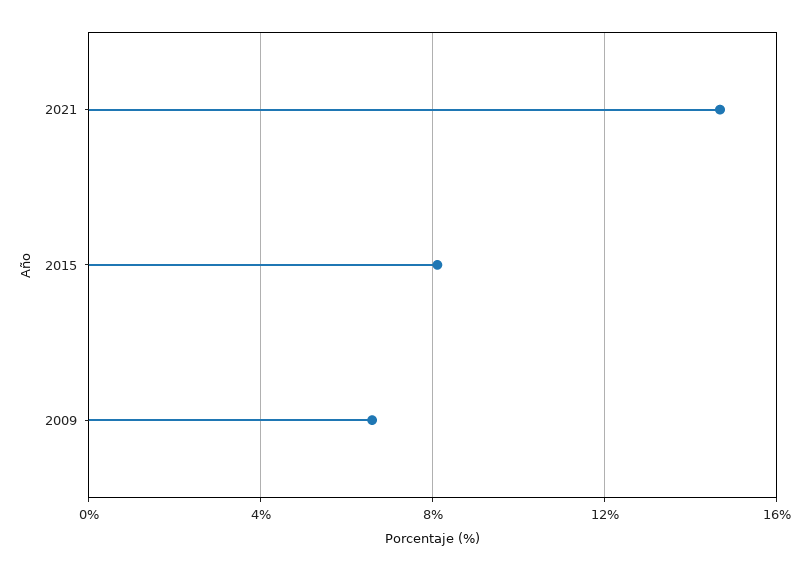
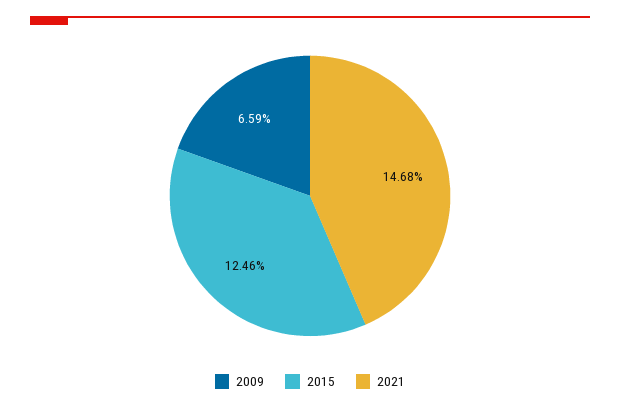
2015: 8 -> 12.46

